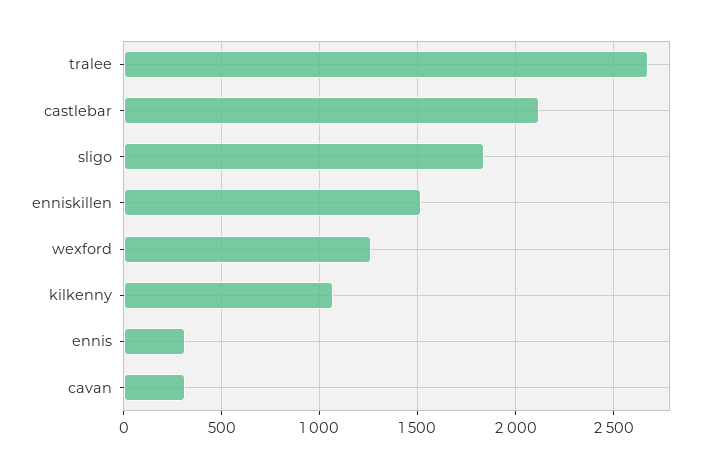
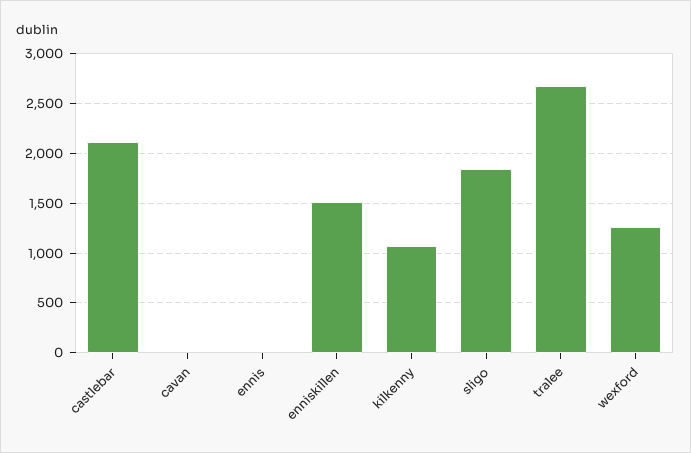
ennis: 300 -> 0
cavan: 300 -> 0

